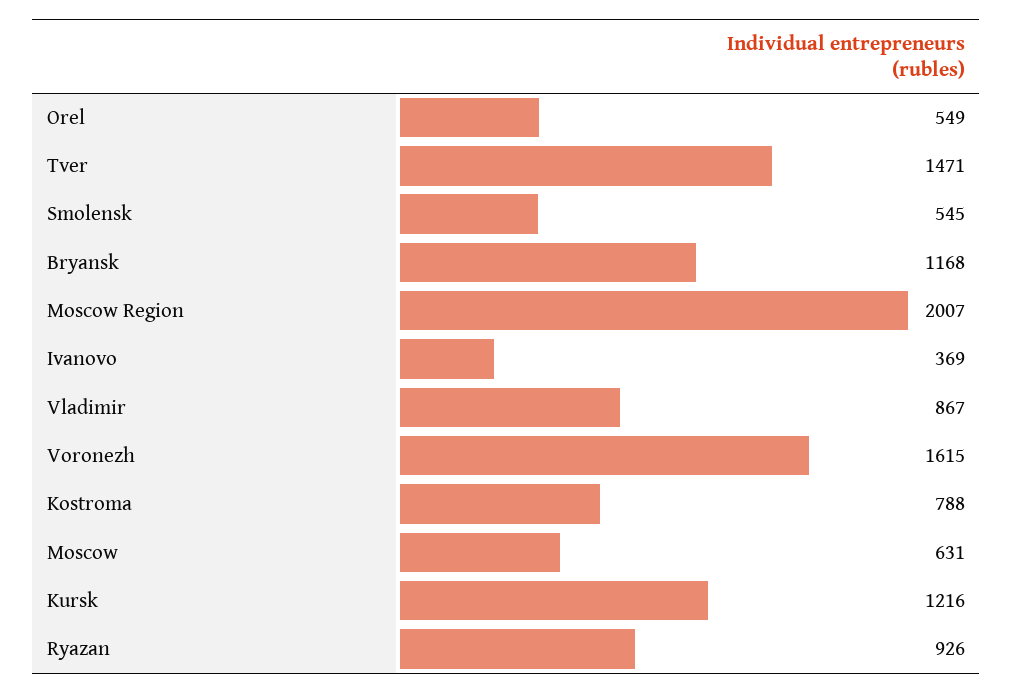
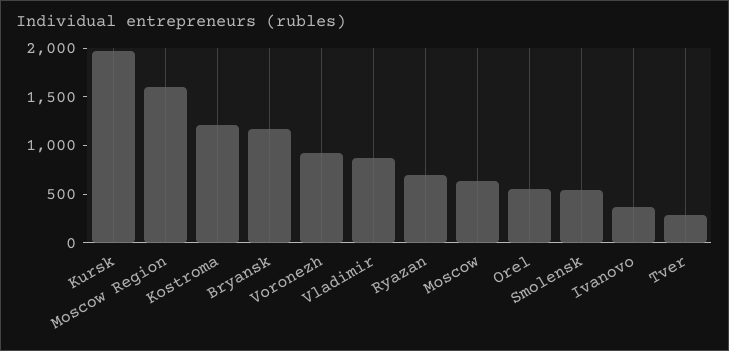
Tver: 1471 -> 300
Moscow Region: 2007 -> 1600
Voronezh: 1615 -> 900
Kostroma: 788 -> 1200
Kursk: 1216 -> 2000
Ryazan: 926 -> 700

